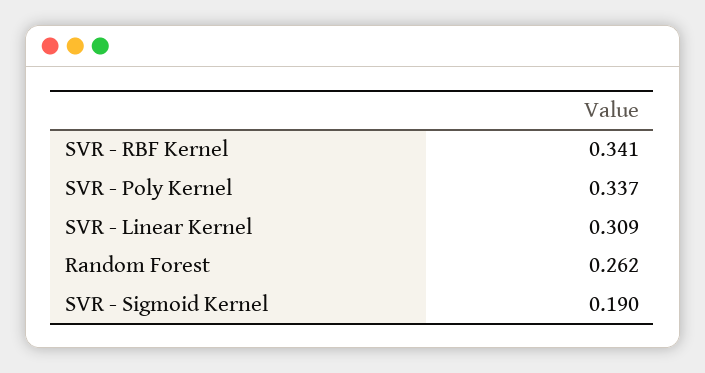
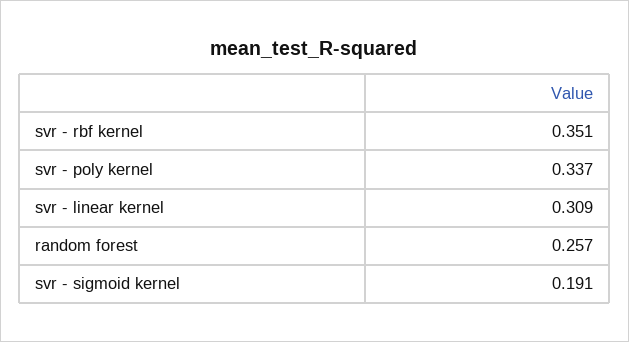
SVR - RBF Kernel: 0.341 -> 0.351
Random Forest: 0.262 -> 0.257
SVR - Sigmoid Kernel: 0.19 -> 0.191

